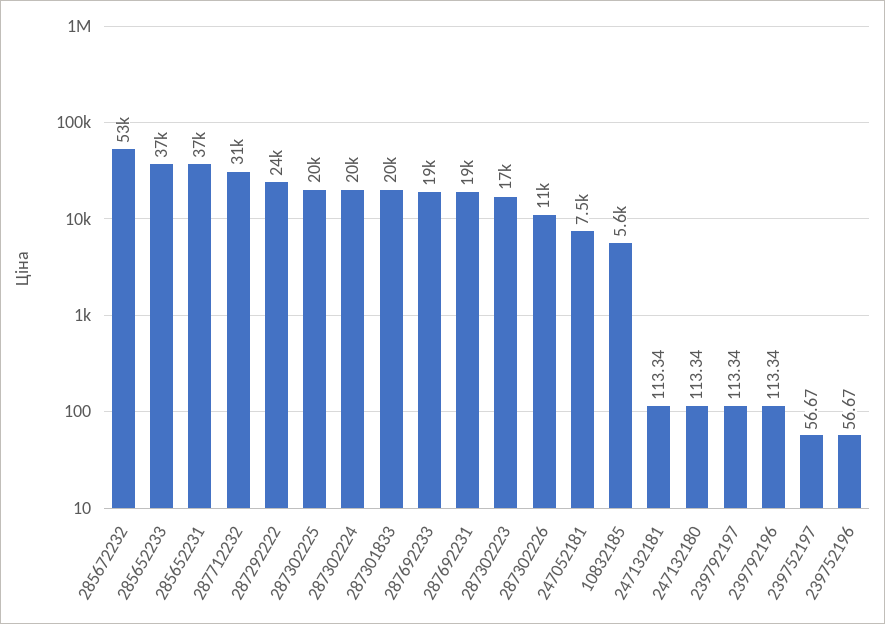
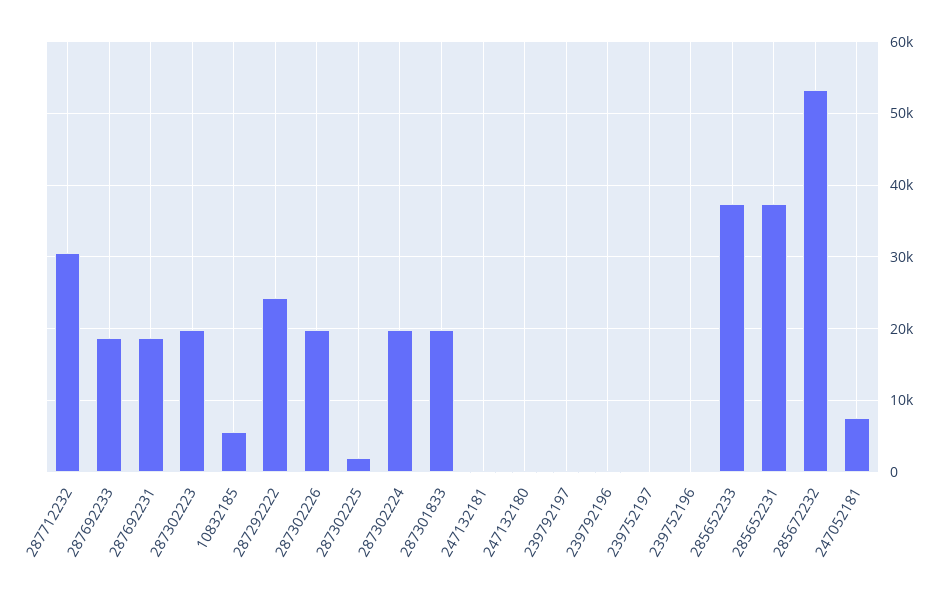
287302225: 20000 -> 2000
287302223: 17000 -> 20000
287302226: 11000 -> 20000

